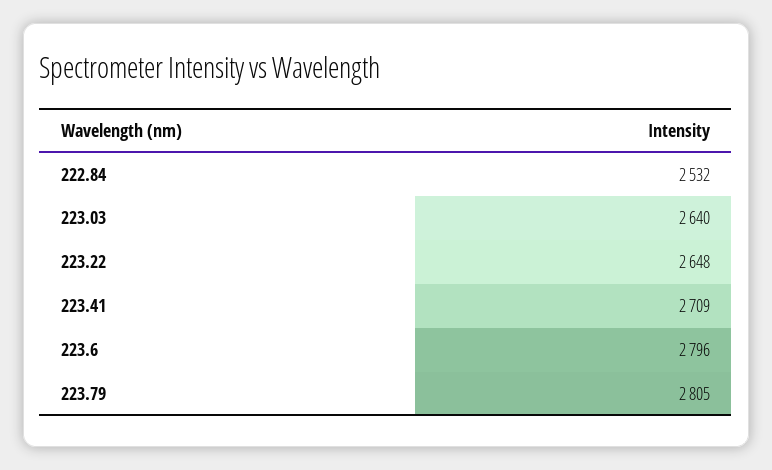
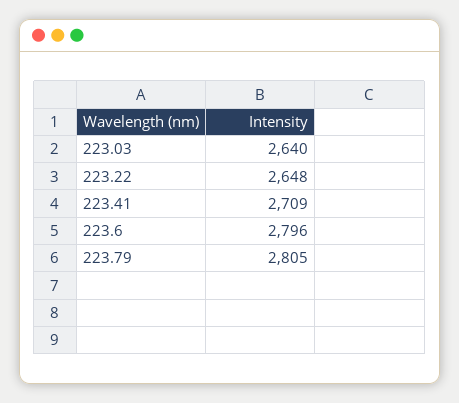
222.84: 2532 -> none

